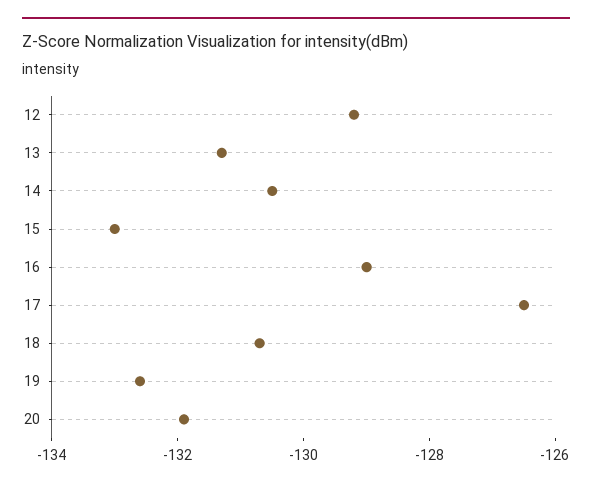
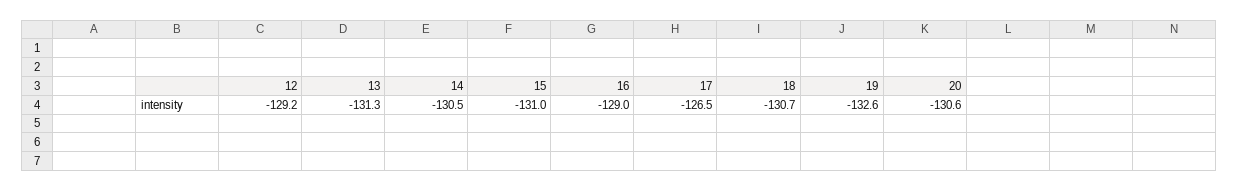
15: -133 -> -131
20: -132 -> -130.6

